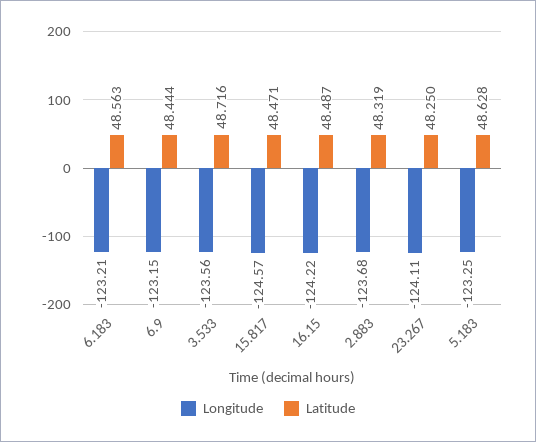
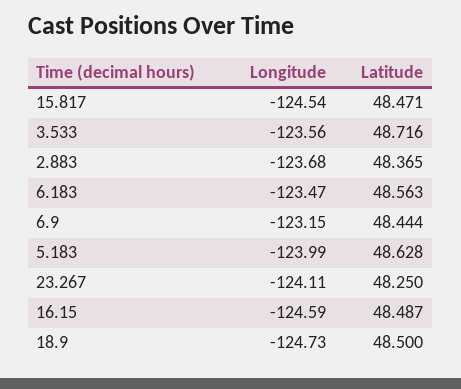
Longitude, 6.183: -123.21 -> -123.47
Longitude, 15.817: -124.57 -> -124.54
Longitude, 16.15: -124.22 -> -124.59
Latitude, 2.883: 48.319 -> 48.365
Longitude, 5.183: -123.25 -> -123.99
Longitude, 18.9: none -> -124.73
Latitude, 18.9: none -> 48.5

